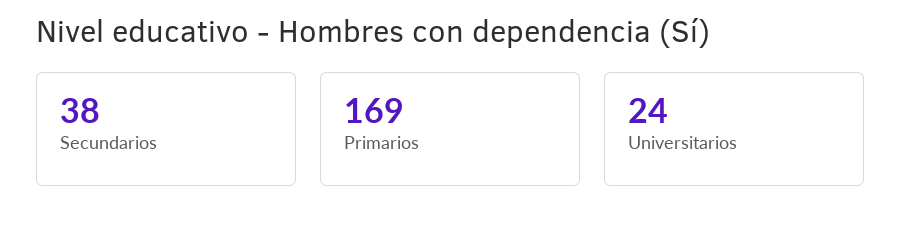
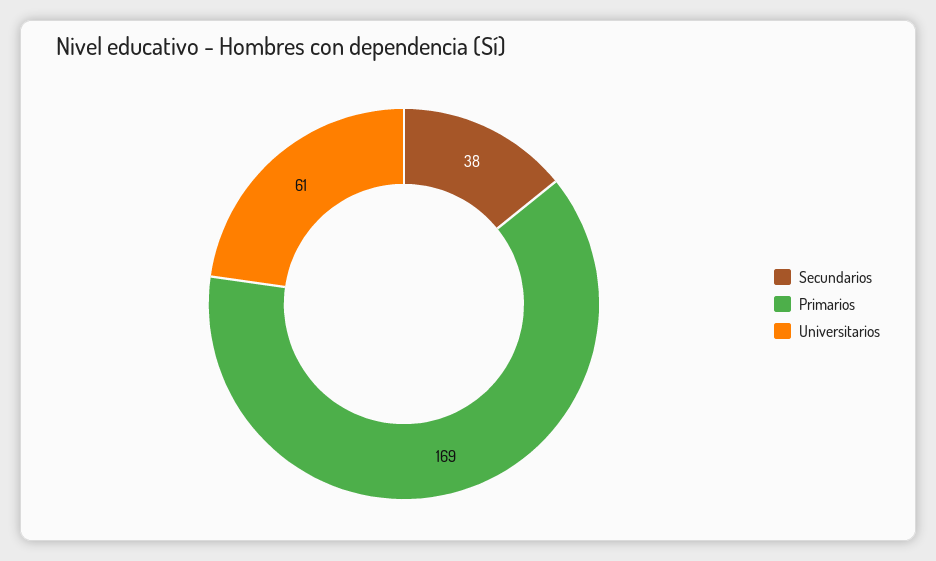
Universitarios: 24 -> 61

